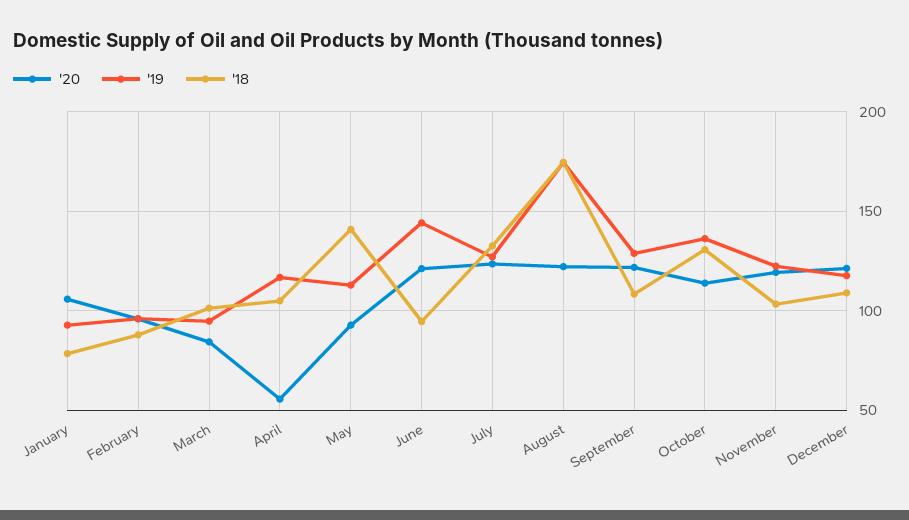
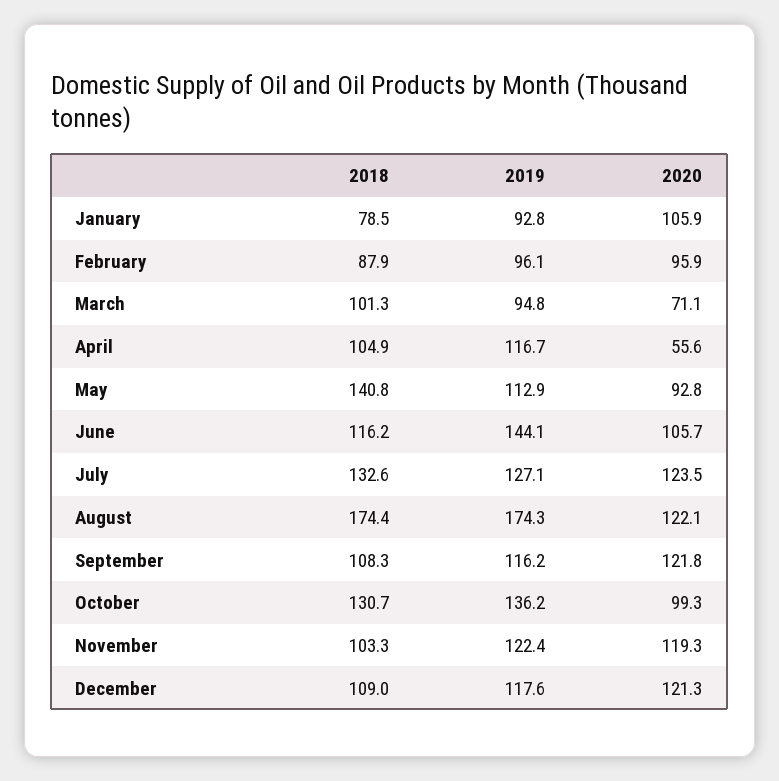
'20, March: 85 -> 71.1
'20, June: 120 -> 105.7
'18, June: 95 -> 116.2
'19, September: 130 -> 116.2
'20, October: 115 -> 99.3

